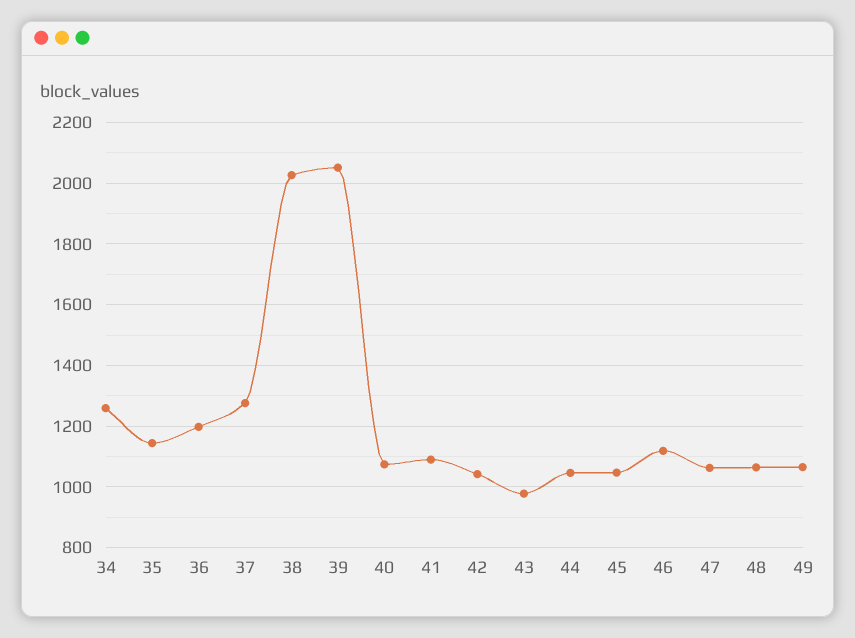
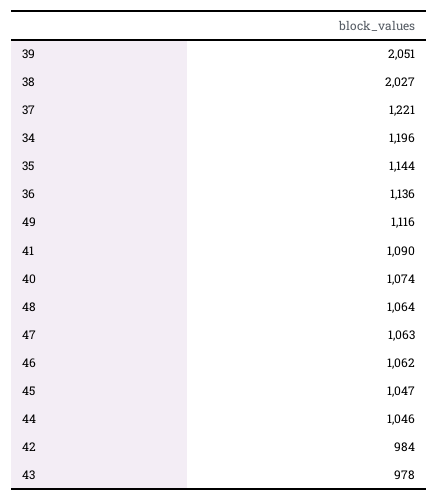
34: 1260 -> 1196
36: 1200 -> 1136
37: 1280 -> 1221
42: 1040 -> 984
46: 1120 -> 1062
49: 1060 -> 1116

